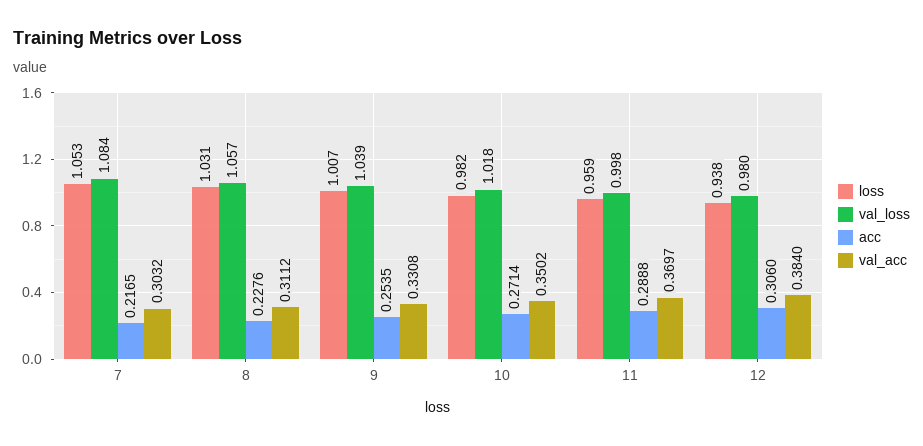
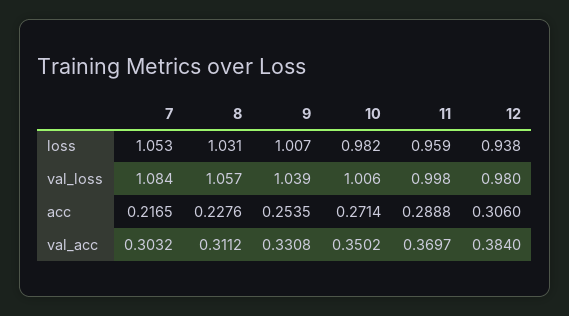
val_loss, 10: 1.018 -> 1.006

